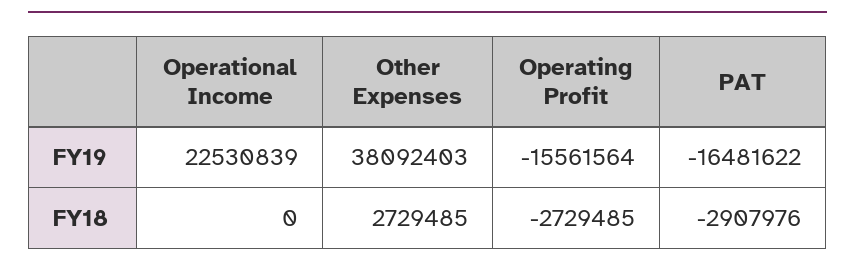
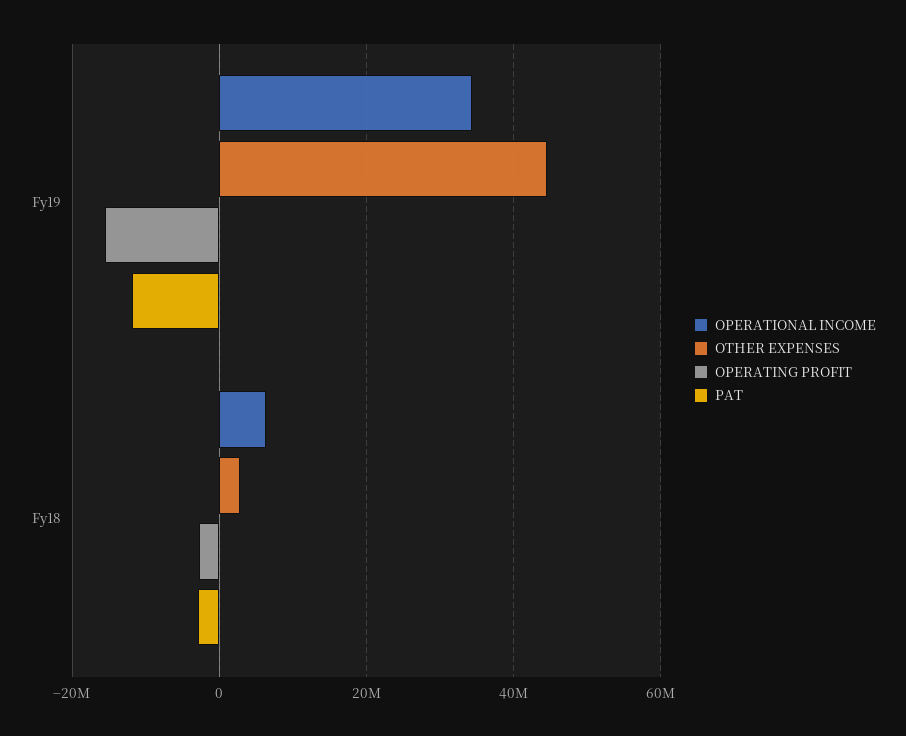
Operational Income, FY19: 22530839 -> 34000000
Other Expenses, FY19: 38092403 -> 44000000
PAT, FY19: -16481622 -> -12000000
Operational Income, FY18: 0 -> 6000000

